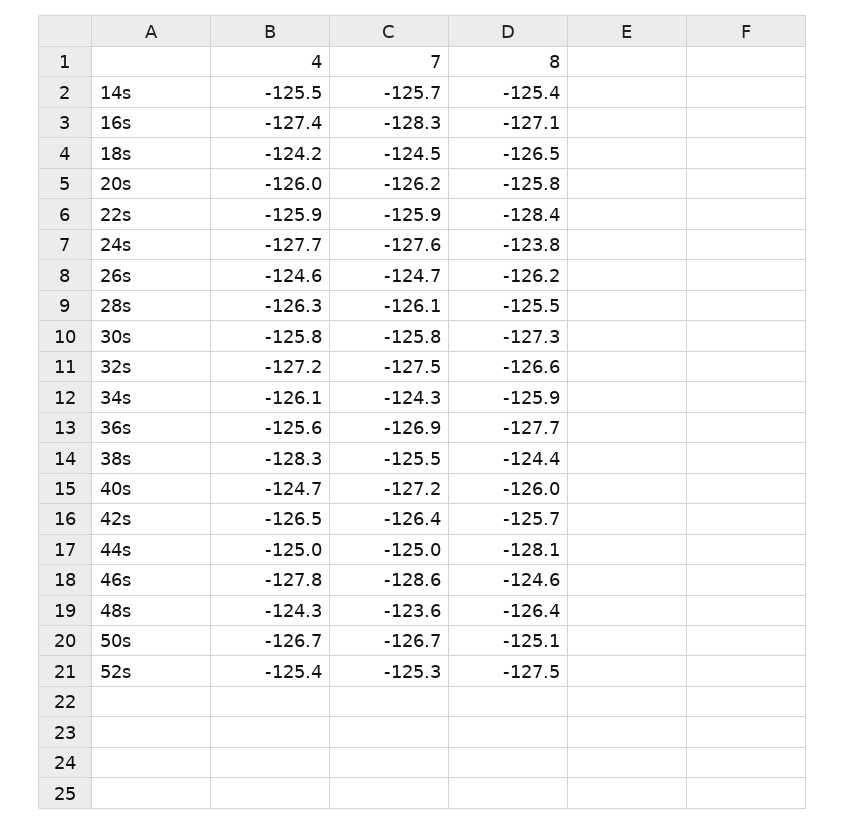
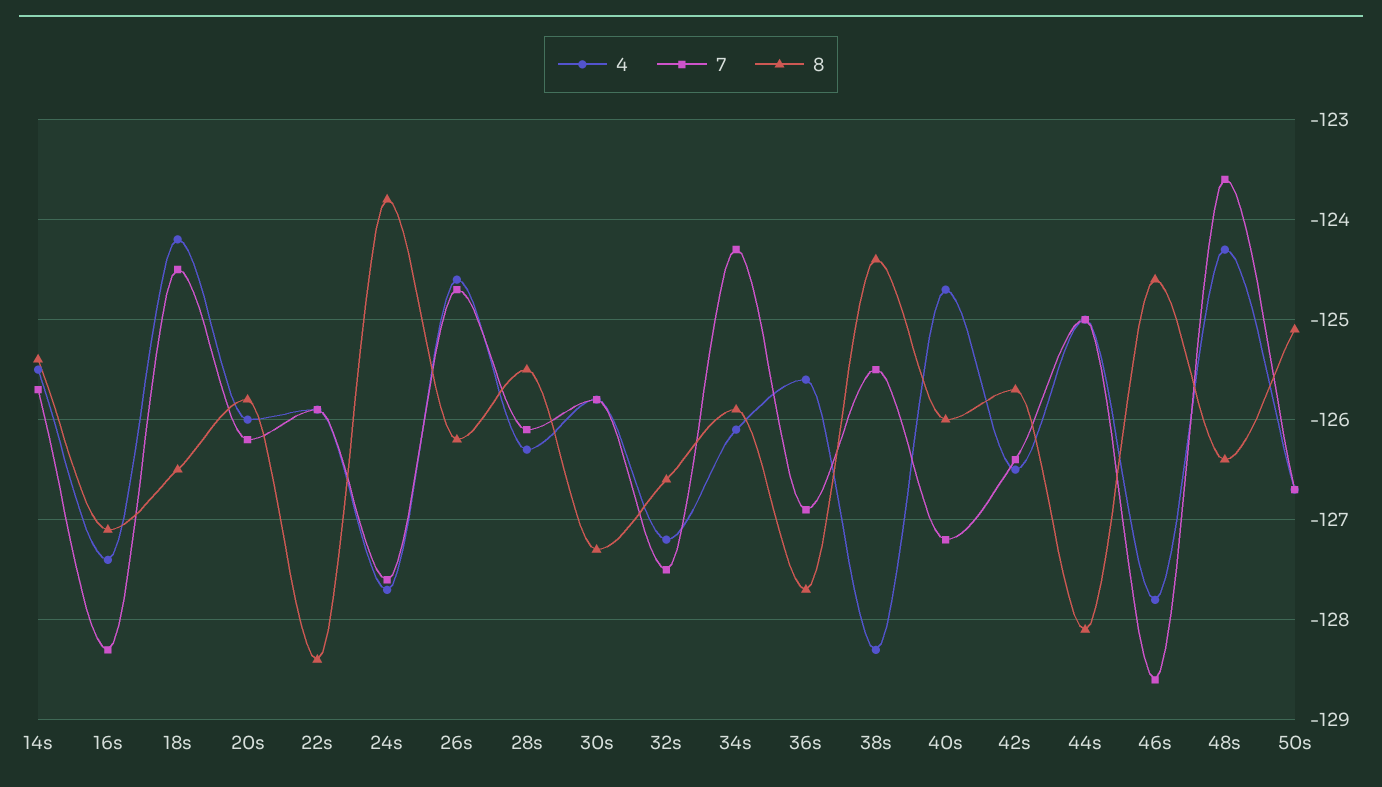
4, 52s: -125.4 -> none
7, 52s: -125.3 -> none
8, 52s: -127.5 -> none

